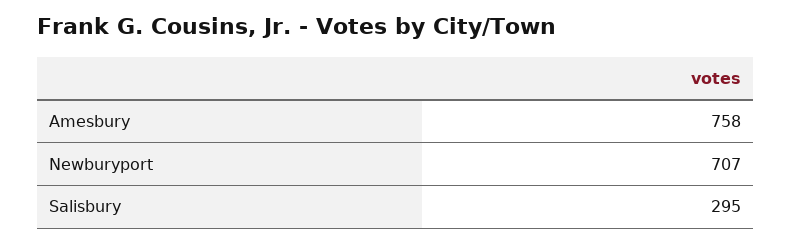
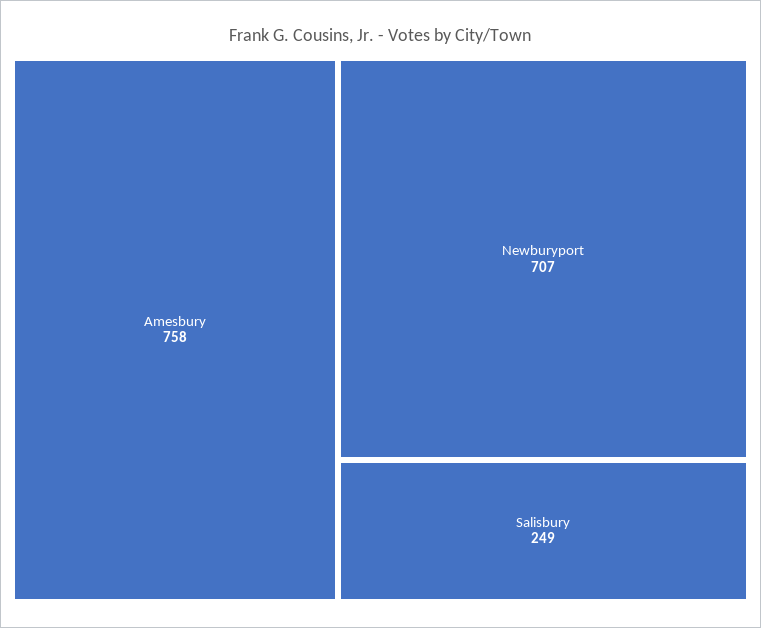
Salisbury: 295 -> 249

